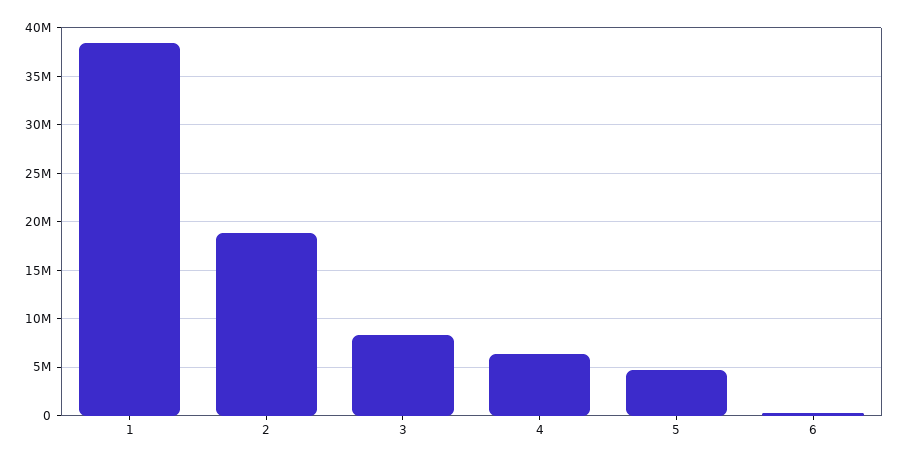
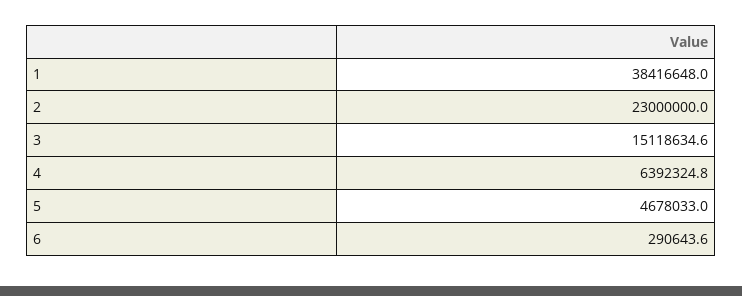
2: 19000000 -> 23000000
3: 8000000 -> 15118634.6

